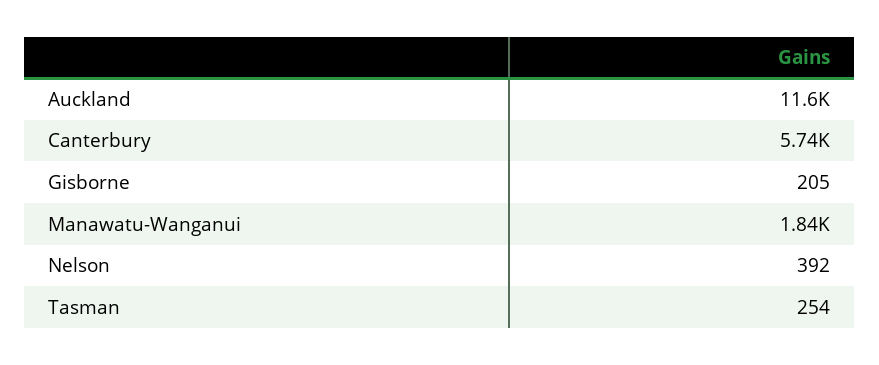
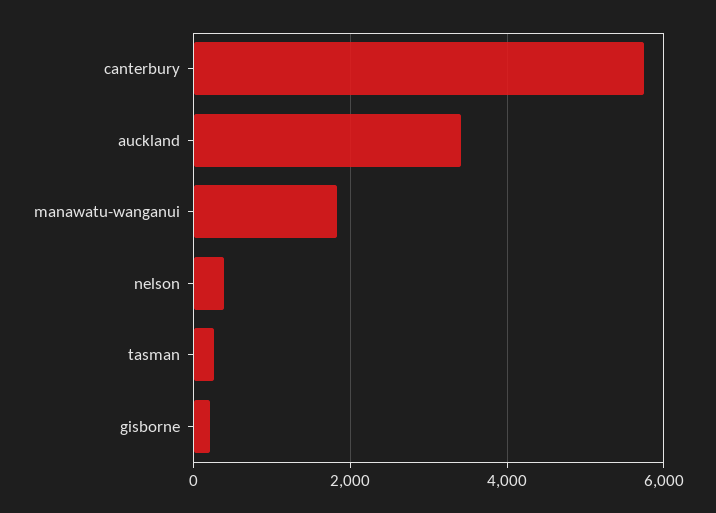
Auckland: 11600 -> 3400

